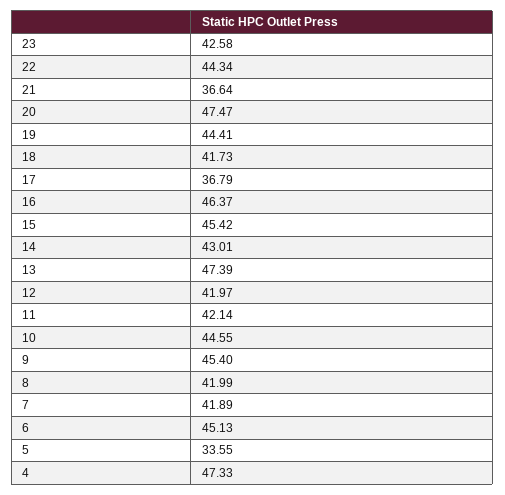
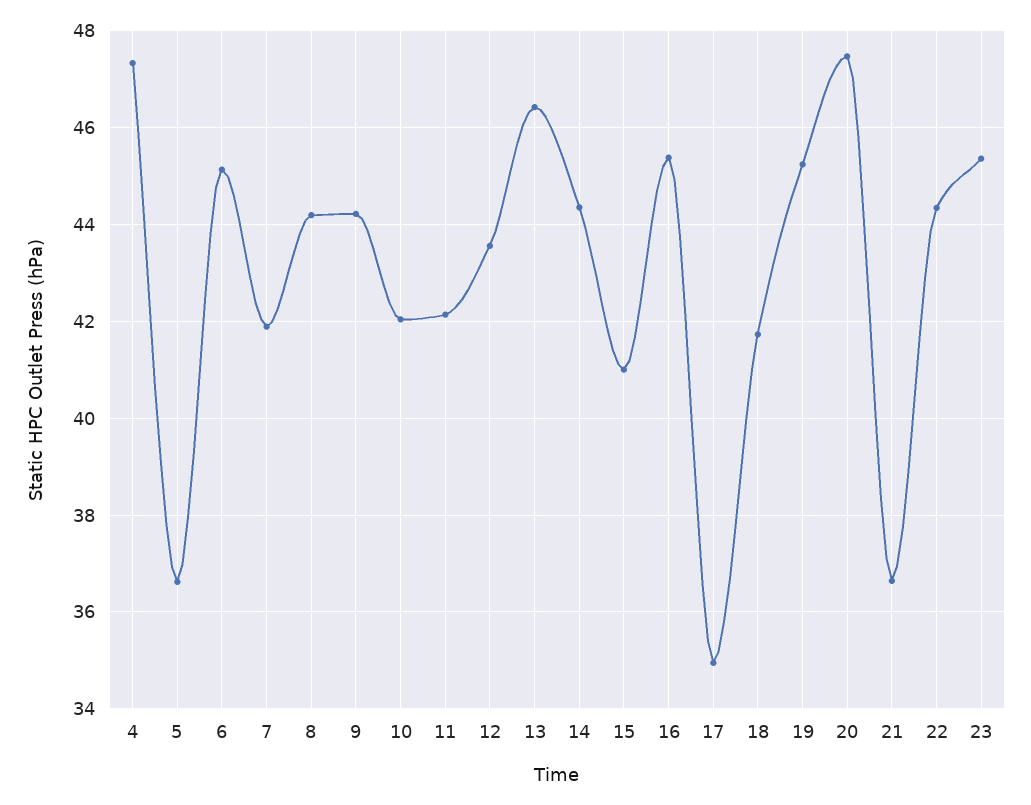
23: 42.58 -> 45.4
19: 44.41 -> 45.2
17: 36.79 -> 35
16: 46.37 -> 45.4
15: 45.42 -> 41
14: 43.01 -> 44.4
13: 47.39 -> 46.4
12: 41.97 -> 43.6
10: 44.55 -> 42
9: 45.4 -> 44.2
8: 41.99 -> 44.2
5: 33.55 -> 36.6

